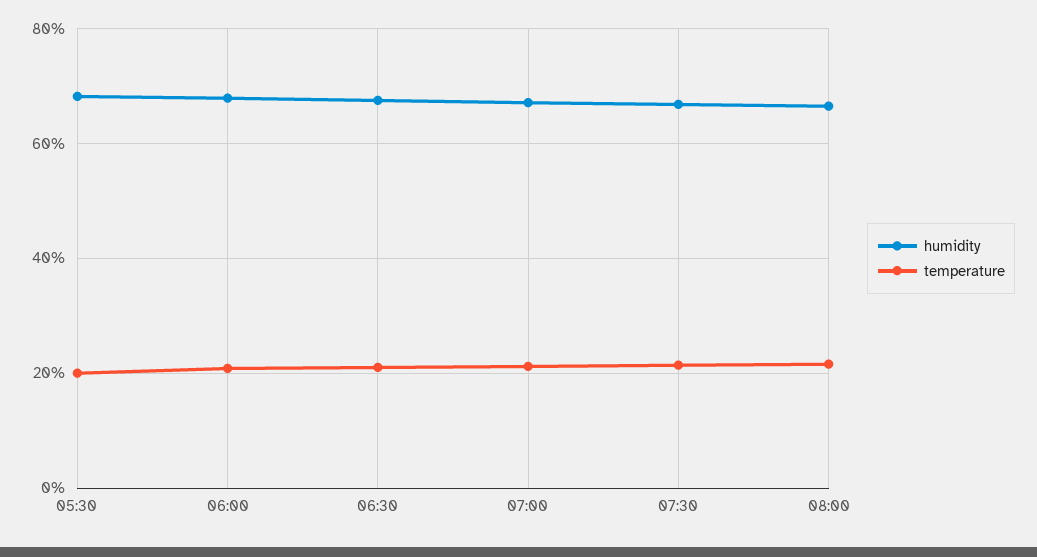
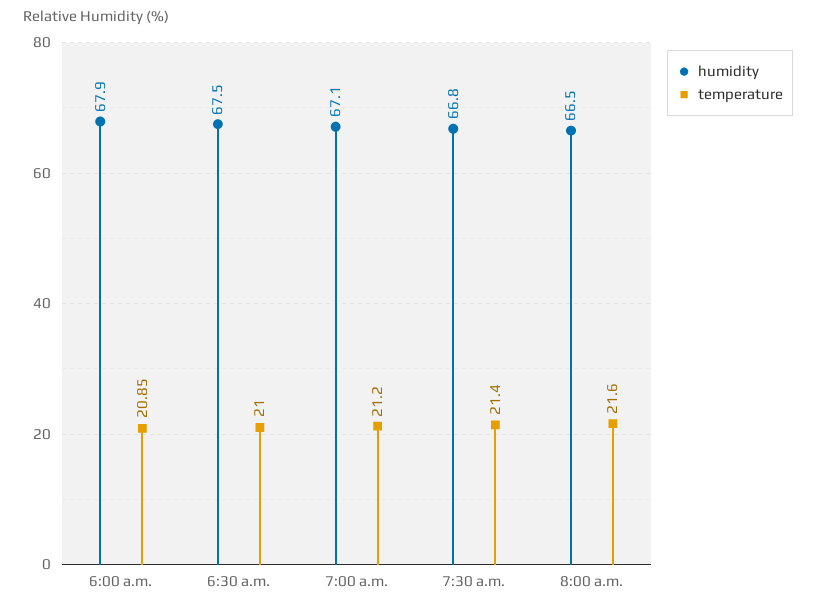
humidity, 05:30: 68 -> none
temperature, 05:30: 20 -> none

